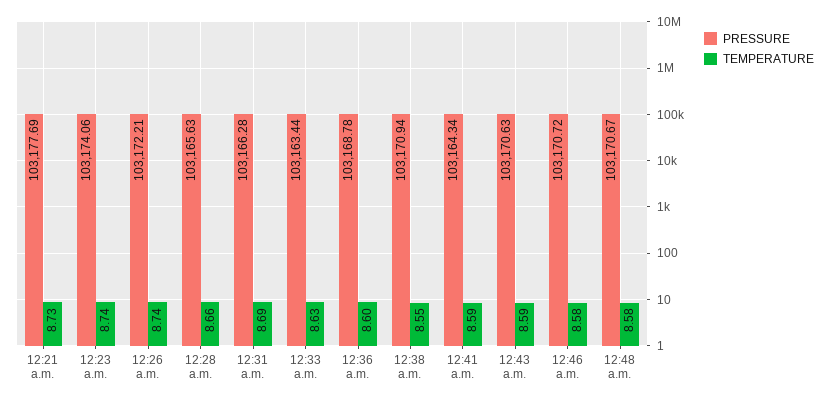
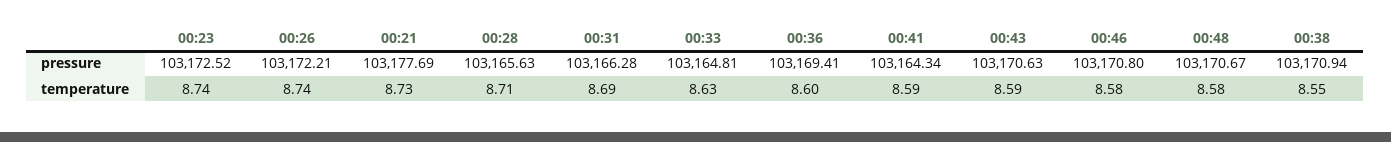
PRESSURE, 12:23 a.m.: 103174.06 -> 103172.52
TEMPERATURE, 12:28 a.m.: 8.66 -> 8.71
PRESSURE, 12:33 a.m.: 103163.44 -> 103164.81
PRESSURE, 12:36 a.m.: 103168.78 -> 103169.41
PRESSURE, 12:46 a.m.: 103170.72 -> 103170.8

